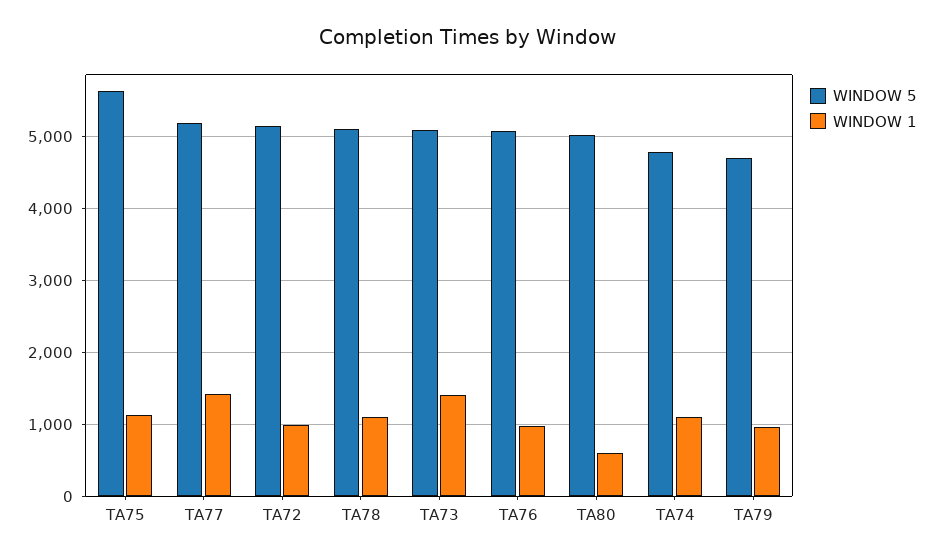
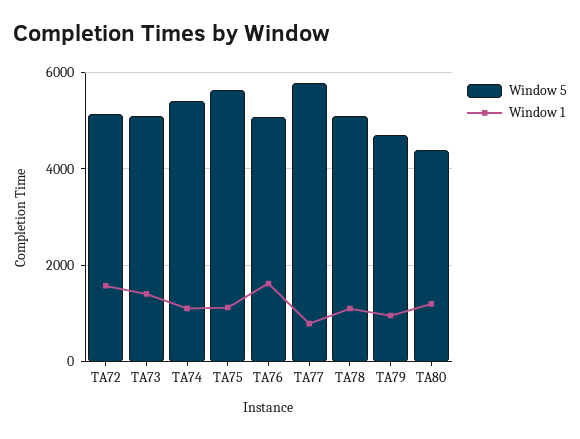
WINDOW 5, TA77: 5200 -> 5800
WINDOW 1, TA77: 1400 -> 800
WINDOW 1, TA72: 1000 -> 1600
WINDOW 1, TA76: 1000 -> 1600
WINDOW 5, TA80: 5000 -> 4400
WINDOW 1, TA80: 600 -> 1200
WINDOW 5, TA74: 4800 -> 5400

